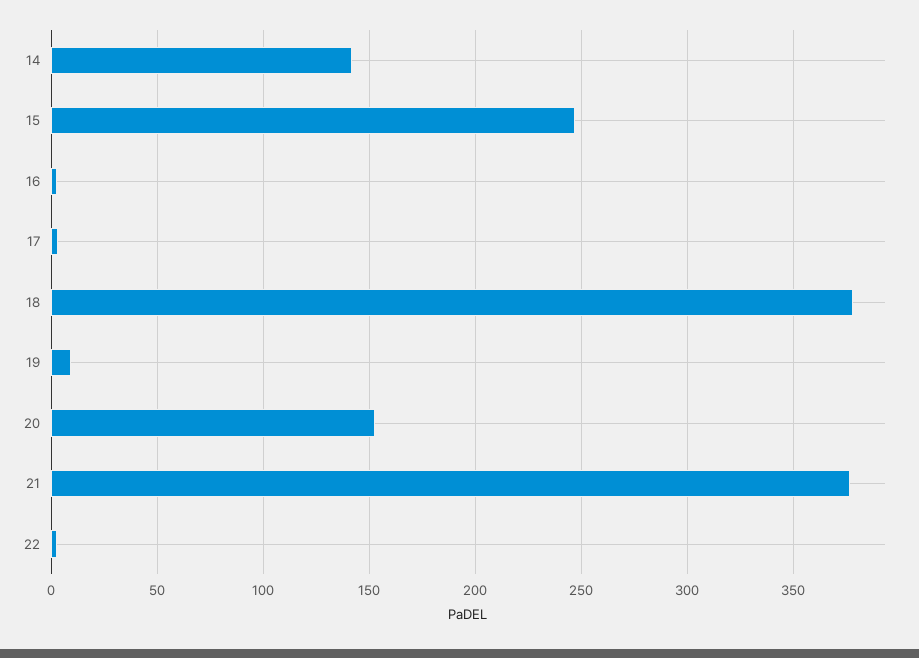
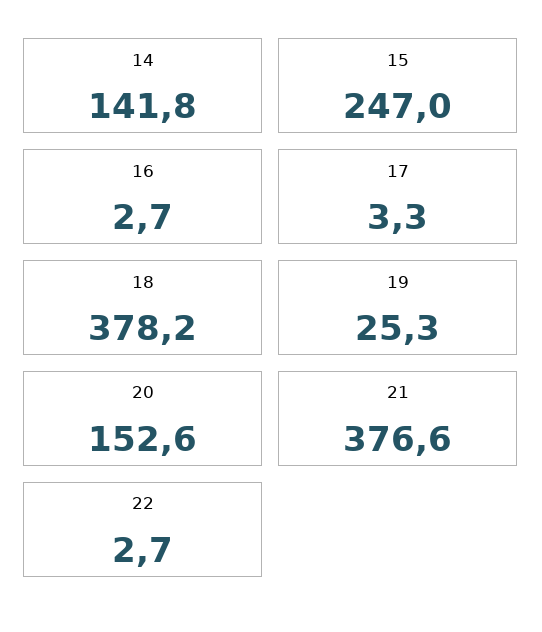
19: 10 -> 25.3

